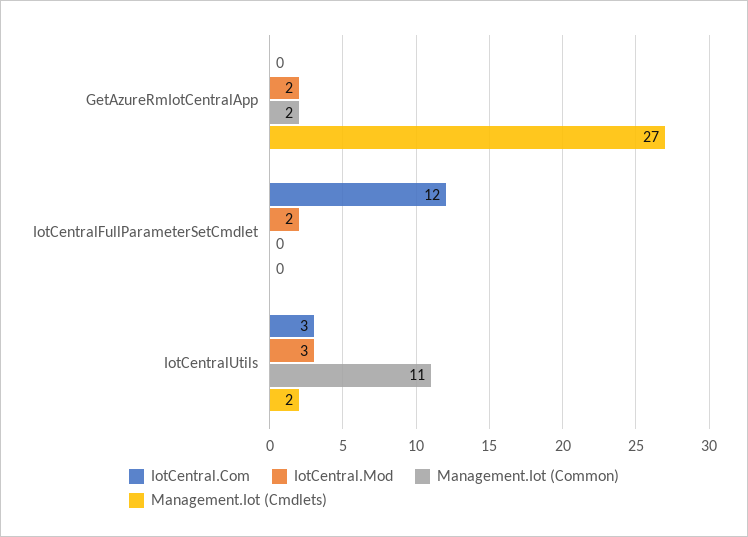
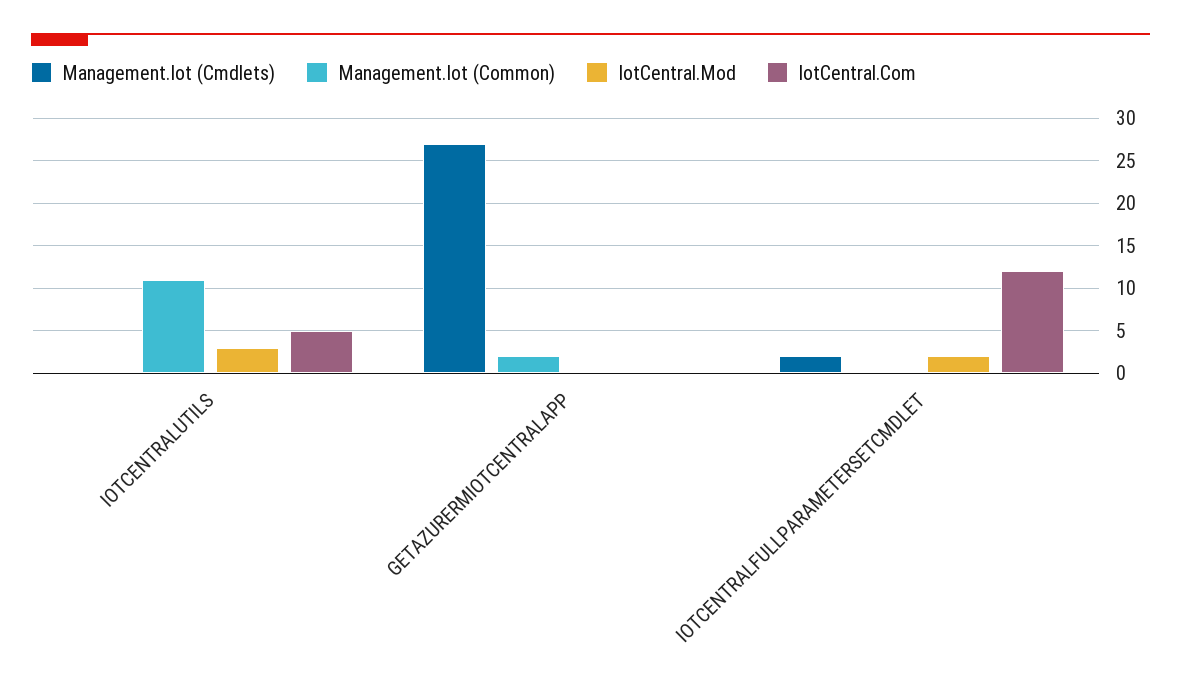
IotCentral.Mod, GetAzureRmIotCentralApp: 2 -> 0
Management.Iot (Cmdlets), IotCentralFullParameterSetCmdlet: 0 -> 2
IotCentral.Com, IotCentralUtils: 3 -> 5
Management.Iot (Cmdlets), IotCentralUtils: 2 -> 0

